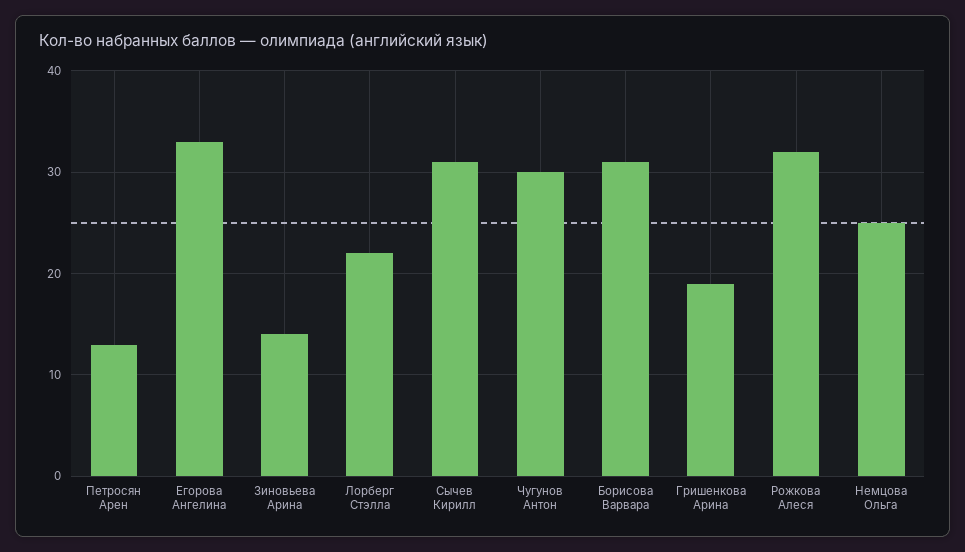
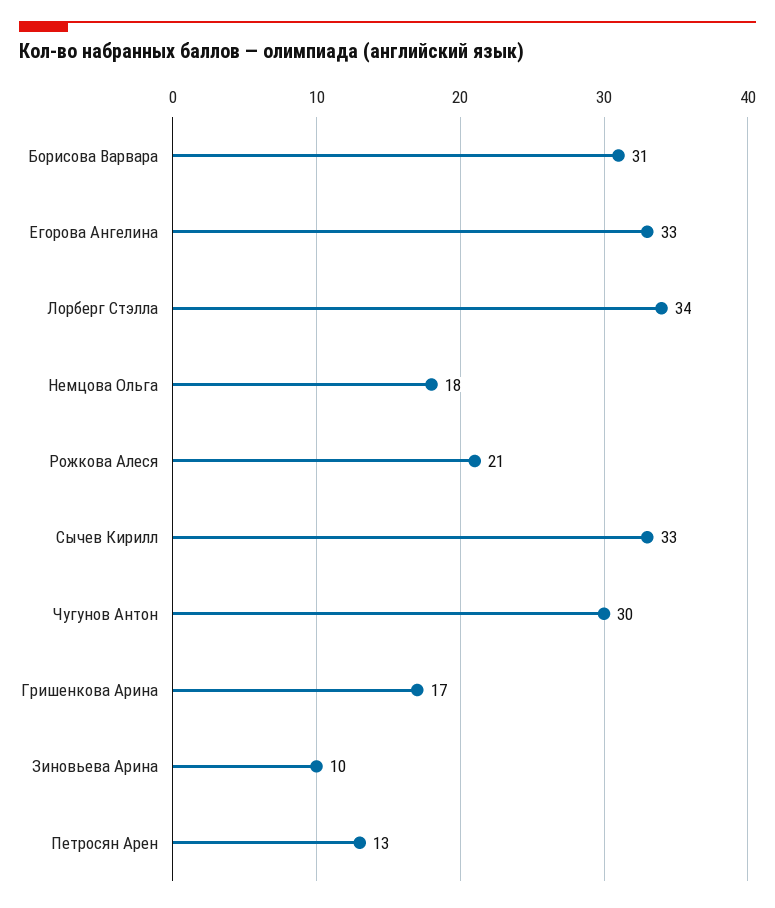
Зиновьева Арина: 14 -> 10
Лорберг Стэлла: 22 -> 34
Сычев Кирилл: 31 -> 33
Гришенкова Арина: 19 -> 17
Рожкова Алеся: 32 -> 21
Немцова Ольга: 25 -> 18

